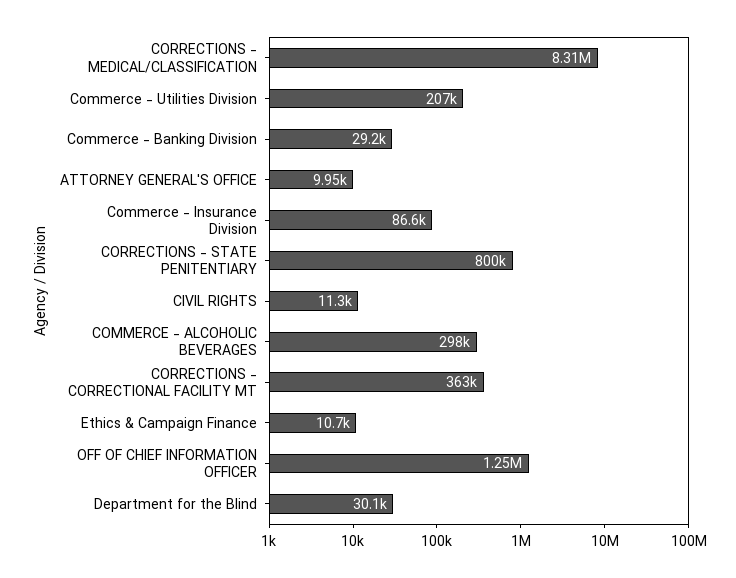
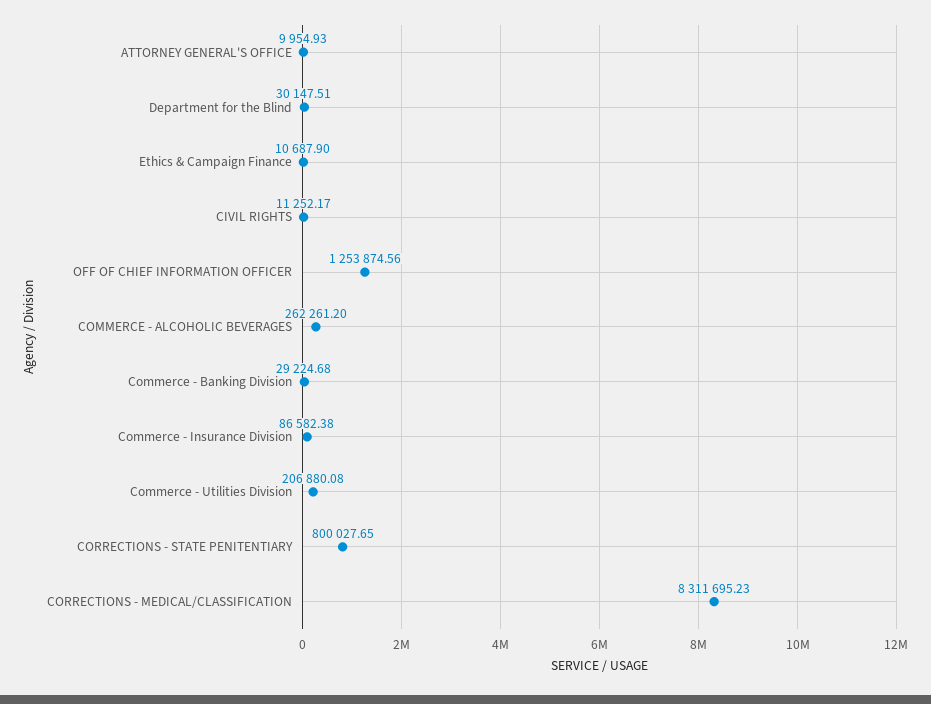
COMMERCE - ALCOHOLIC BEVERAGES: 298000 -> 262261.2
CORRECTIONS - CORRECTIONAL FACILITY MT: 363000 -> none

